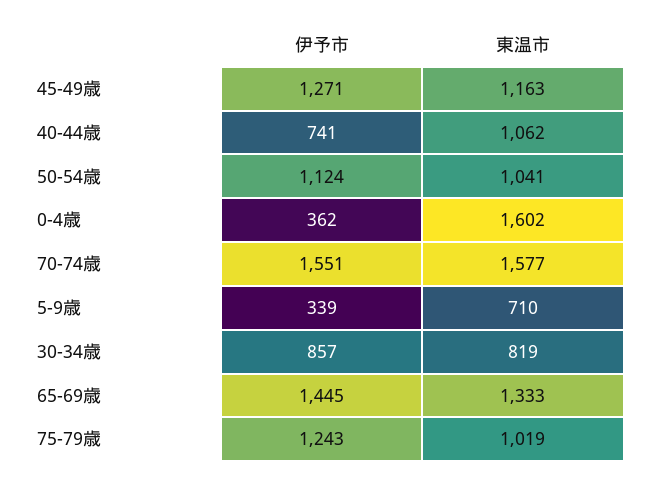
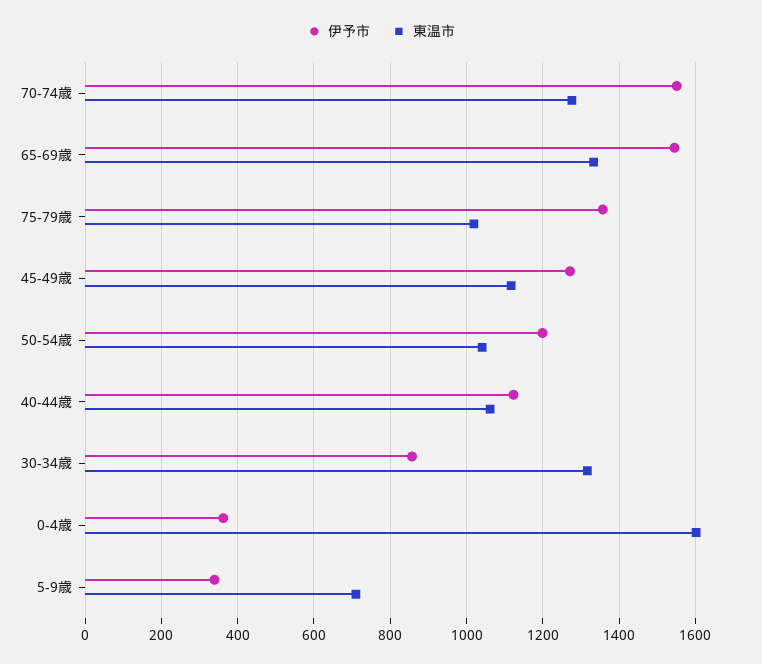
東温市, 45-49歳: 1163 -> 1120
伊予市, 40-44歳: 741 -> 1120
伊予市, 50-54歳: 1124 -> 1200
東温市, 70-74歳: 1577 -> 1280
東温市, 30-34歳: 819 -> 1320
伊予市, 65-69歳: 1445 -> 1540
伊予市, 75-79歳: 1243 -> 1360

